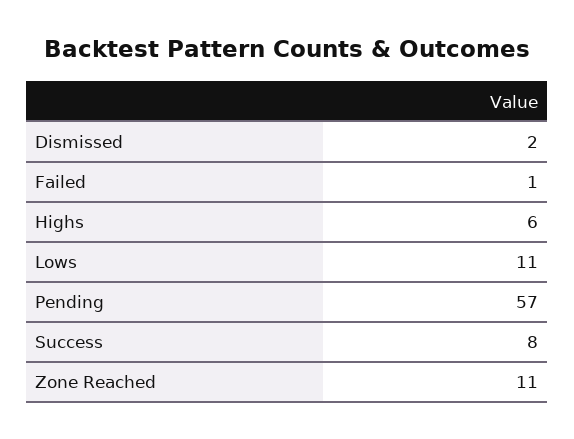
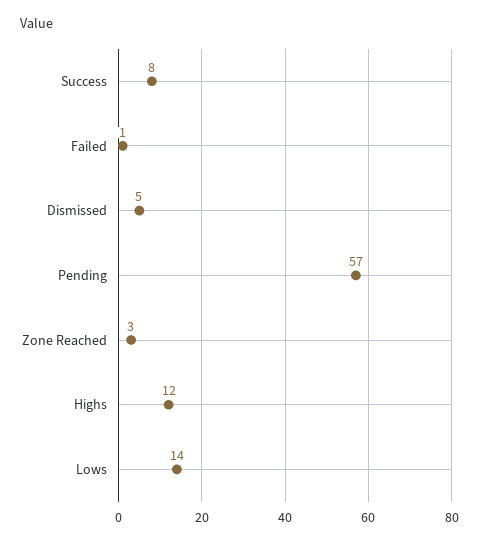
Dismissed: 2 -> 5
Highs: 6 -> 12
Lows: 11 -> 14
Zone Reached: 11 -> 3

